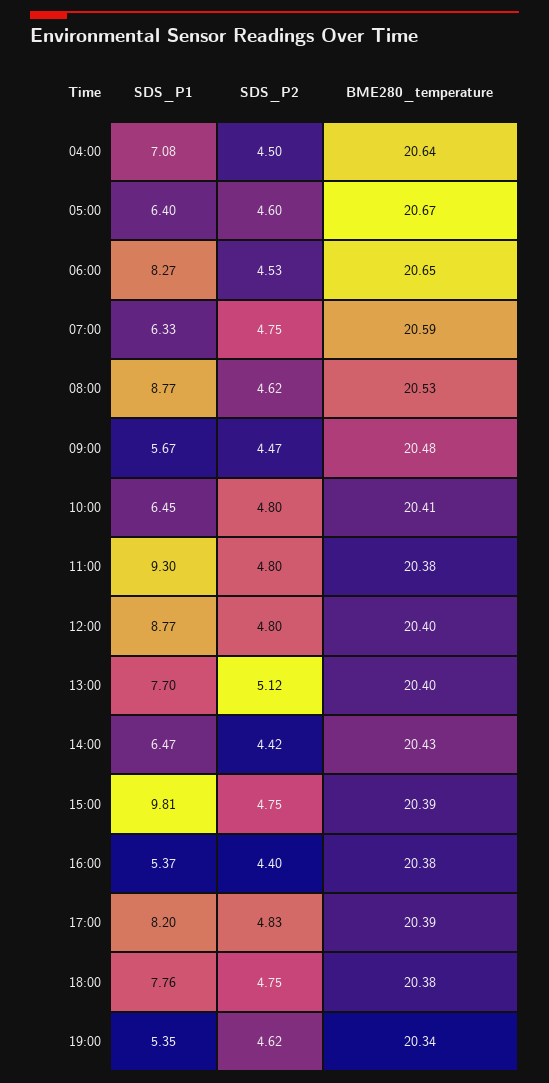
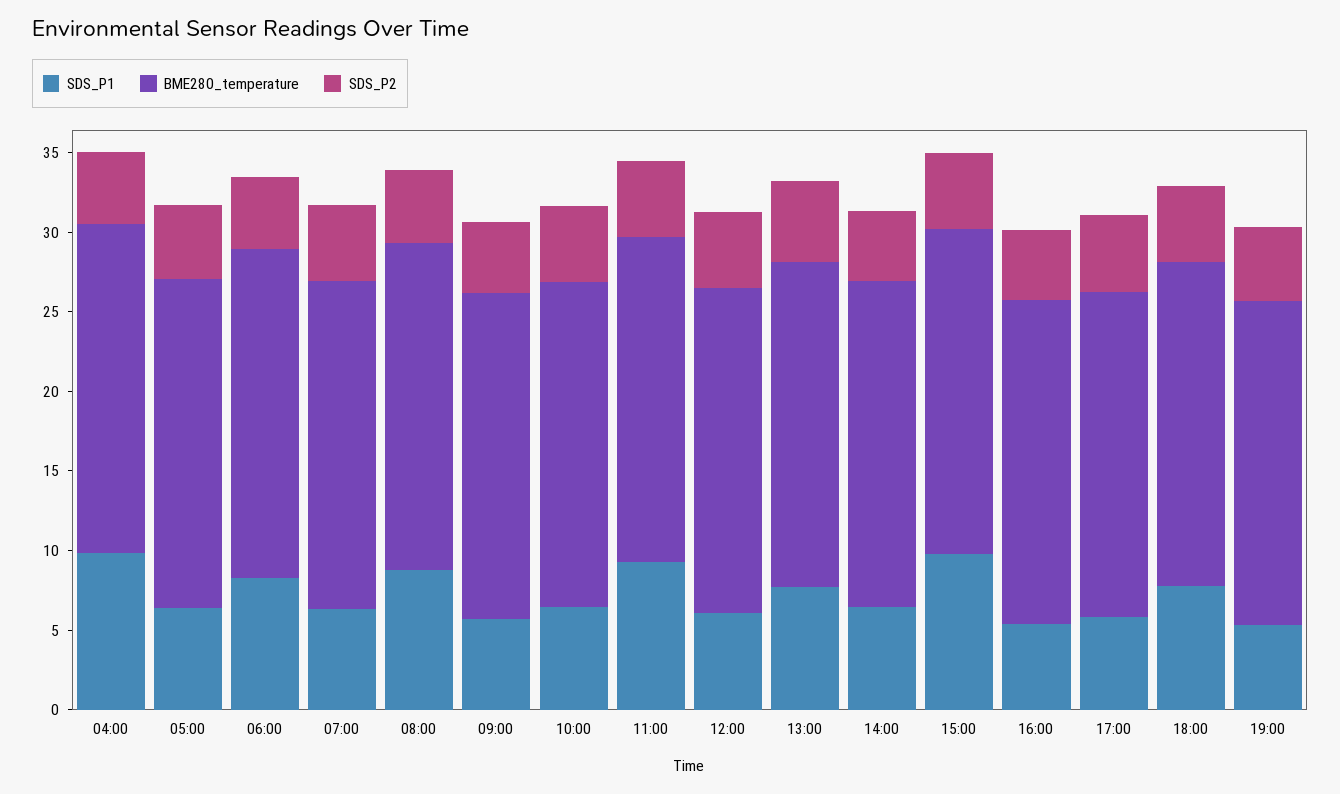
SDS_P1, 04:00: 7.08 -> 10
SDS_P1, 12:00: 8.77 -> 6
SDS_P1, 17:00: 8.2 -> 6

